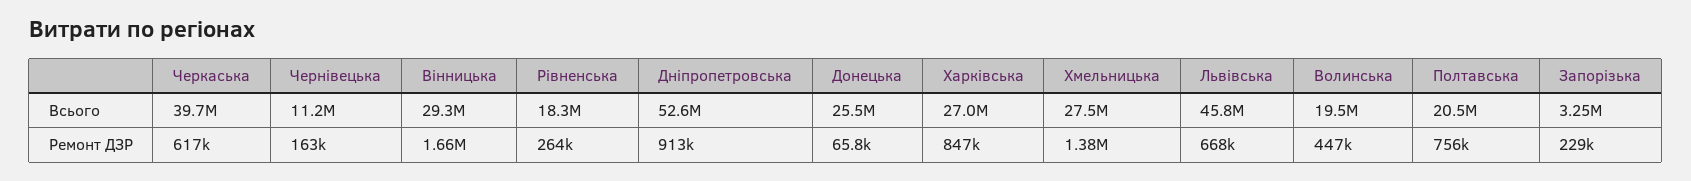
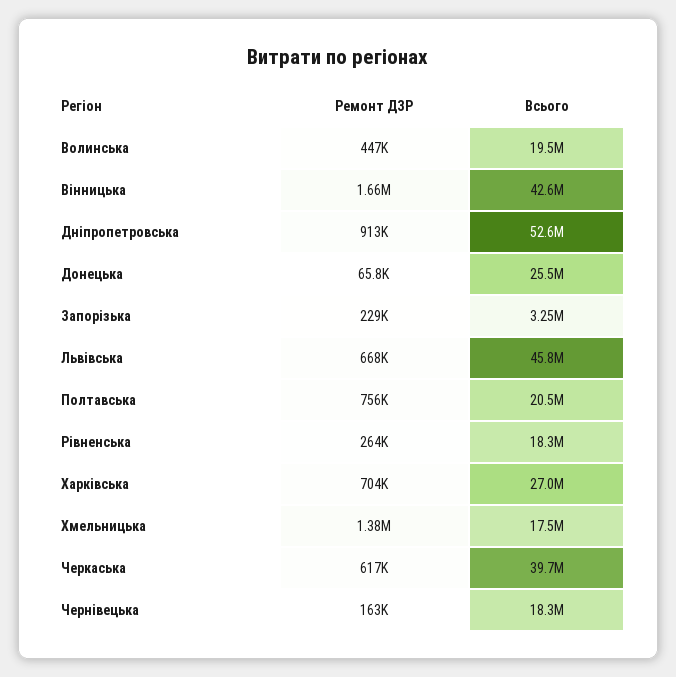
Чернівецька, Всього: 11200000 -> 18300000
Вінницька, Всього: 29300000 -> 42600000
Хмельницька, Всього: 27500000 -> 17500000
Харківська, Ремонт ДЗР: 847000 -> 704000

